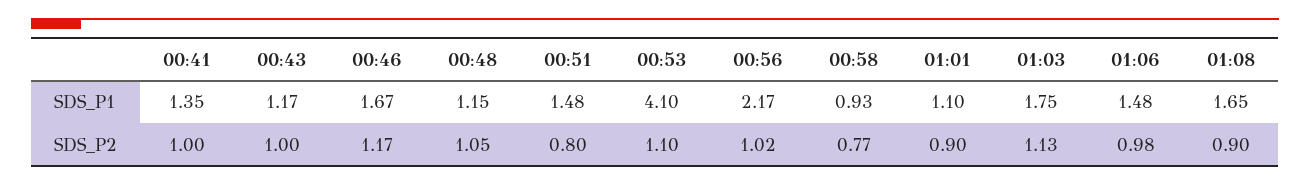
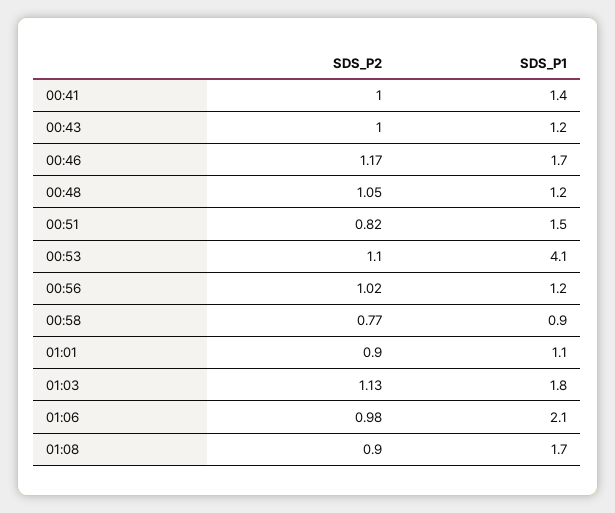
00:56, SDS_P1: 2.17 -> 1.2
01:06, SDS_P1: 1.48 -> 2.1
00:51, SDS_P2: 0.8 -> 0.82

